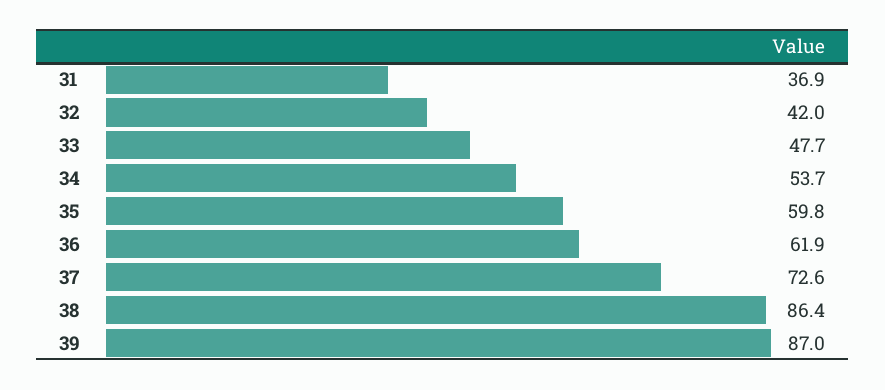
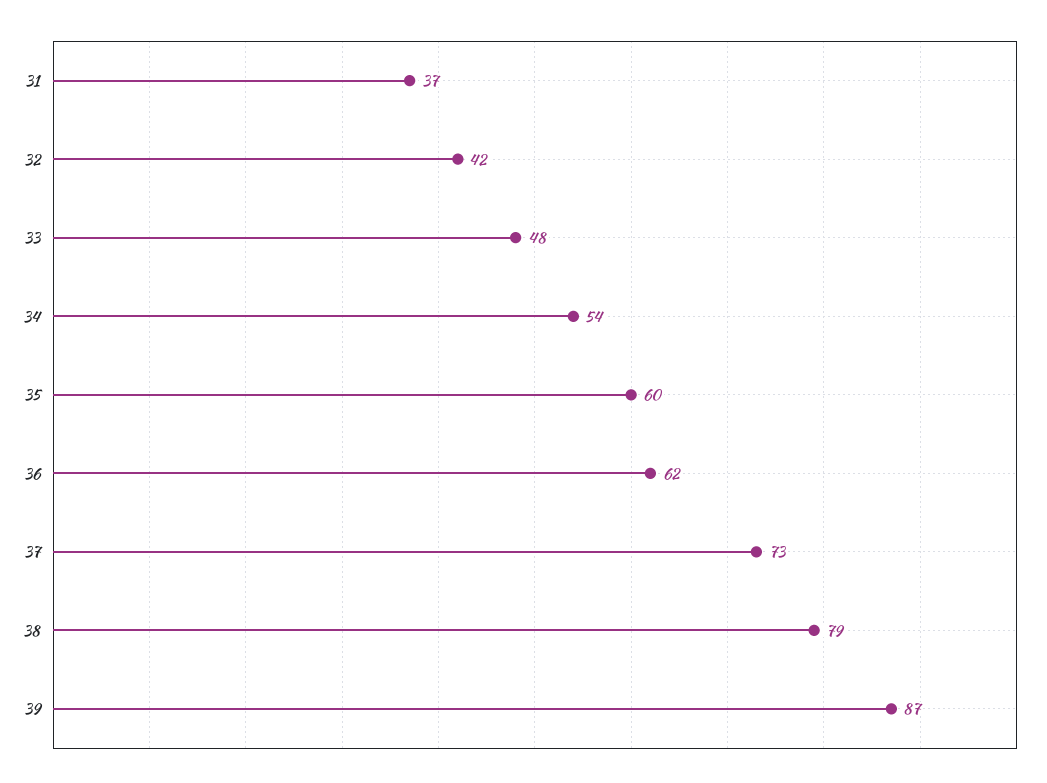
38: 86.4 -> 79

